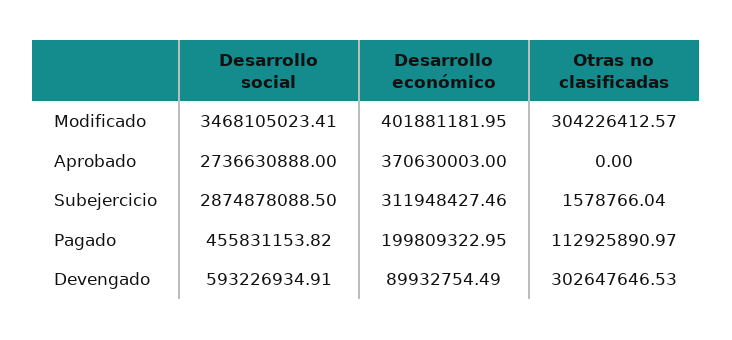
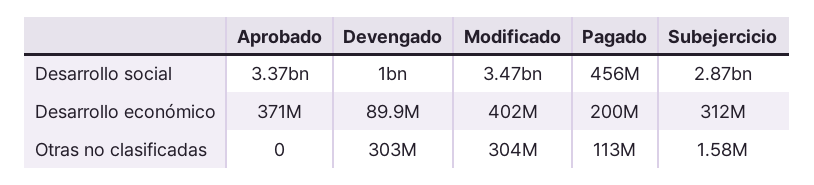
Desarrollo social, Aprobado: 2736630888 -> 3370000000
Desarrollo social, Devengado: 593226934.91 -> 1000000000

